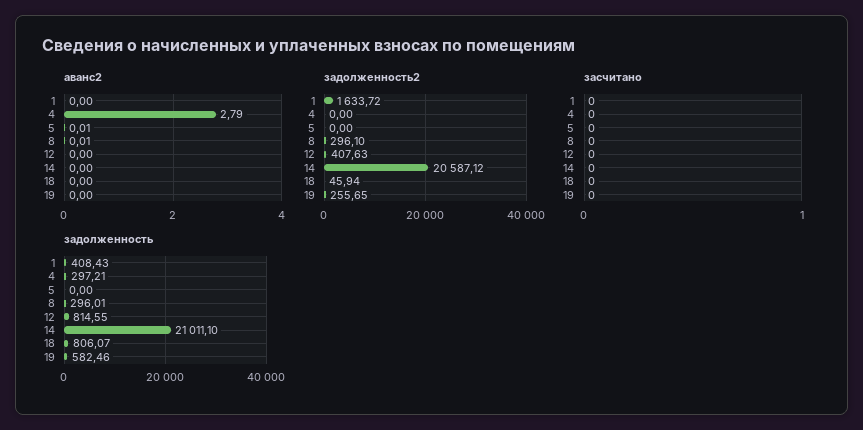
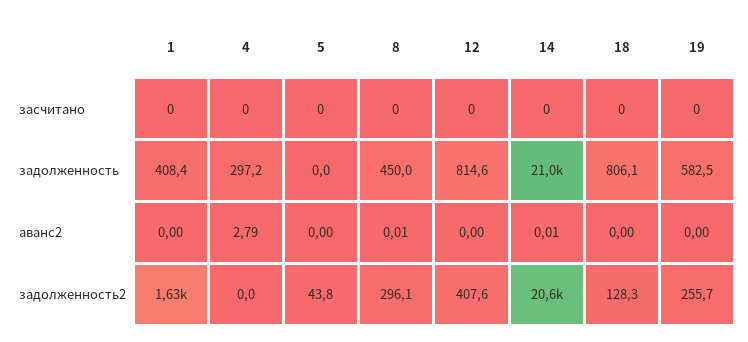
аванс2, 5: 0.01 -> 0
аванс2, 14: 0 -> 0.01
задолженность2, 5: 0 -> 43.8
задолженность2, 18: 45.94 -> 128.3
задолженность, 8: 296.01 -> 450

